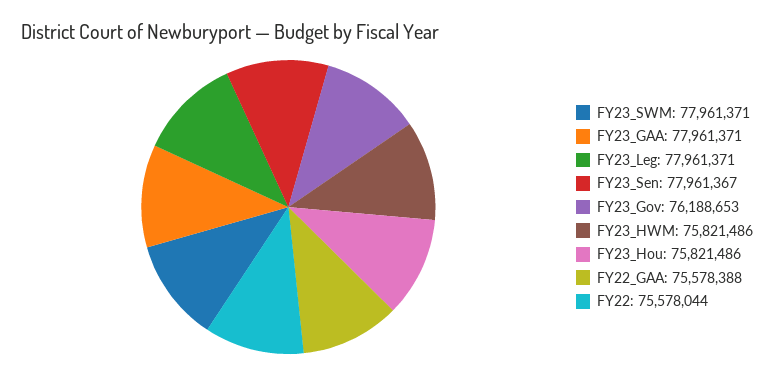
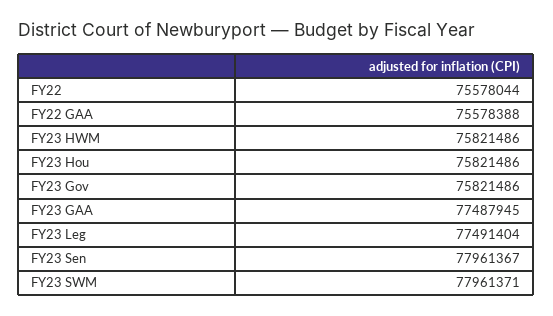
FY23_GAA: 77961371 -> 77487945
FY23_Leg: 77961371 -> 77491404
FY23_Gov: 76188653 -> 75821486

